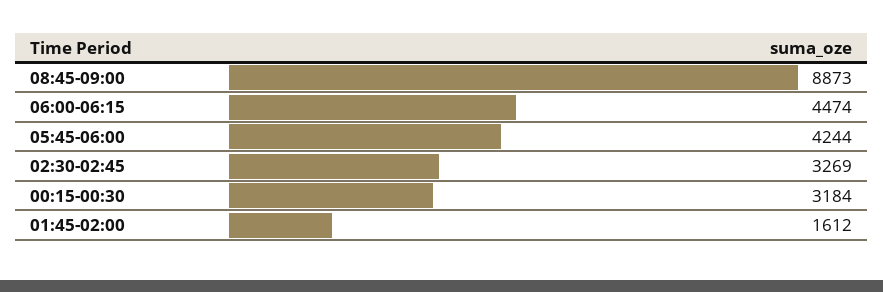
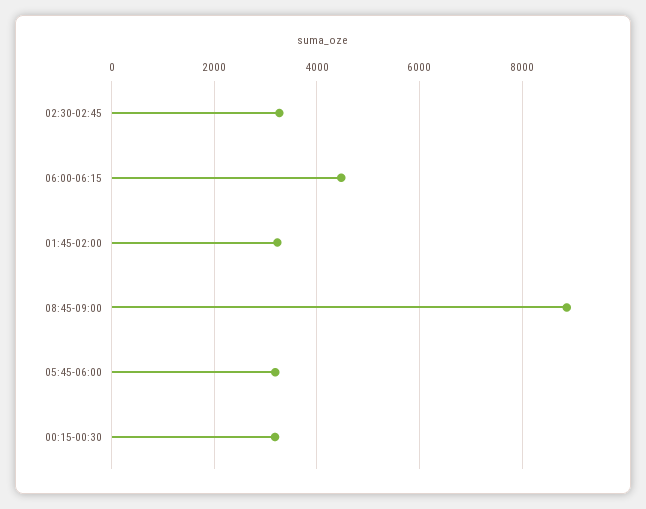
05:45-06:00: 4244 -> 3200
01:45-02:00: 1612 -> 3200

